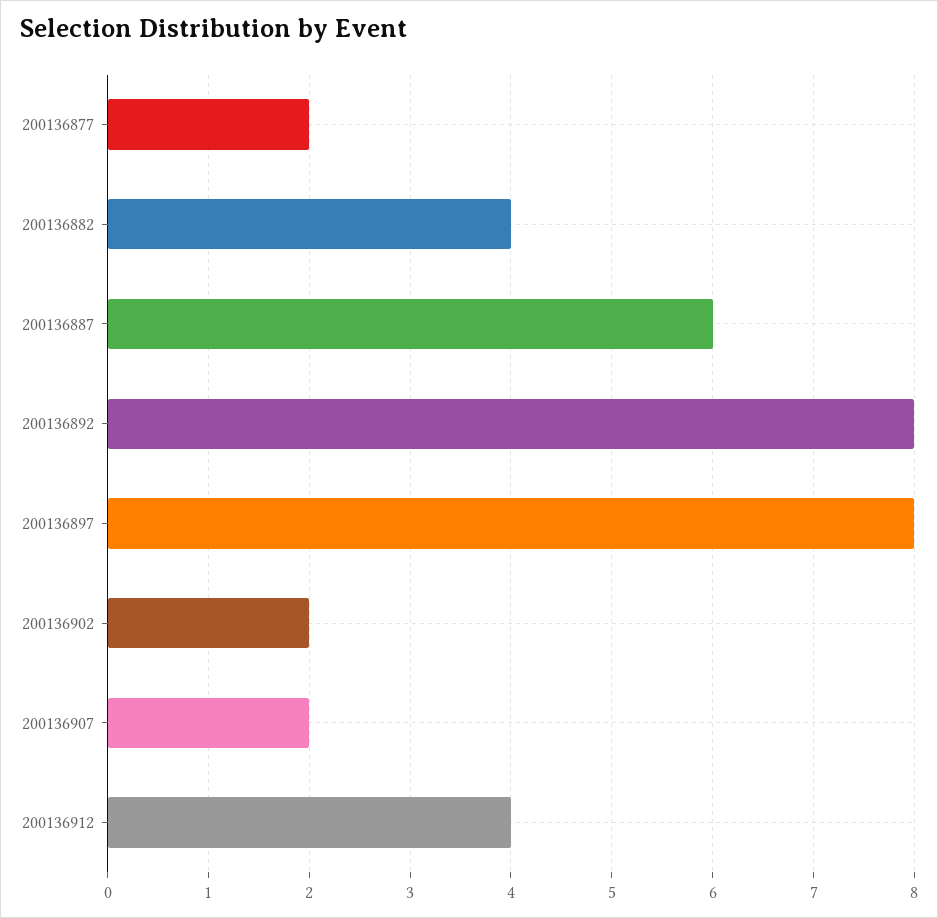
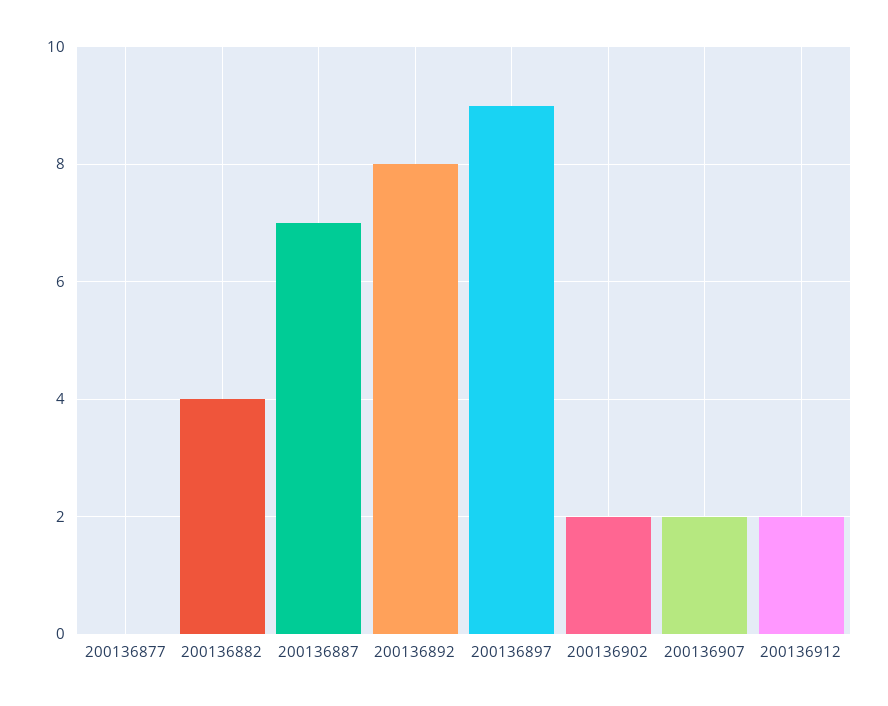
200136877: 2 -> 0
200136887: 6 -> 7
200136897: 8 -> 9
200136912: 4 -> 2

